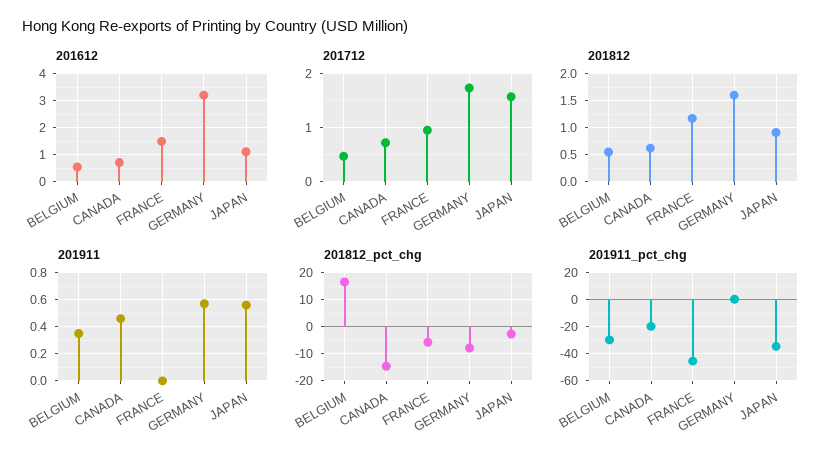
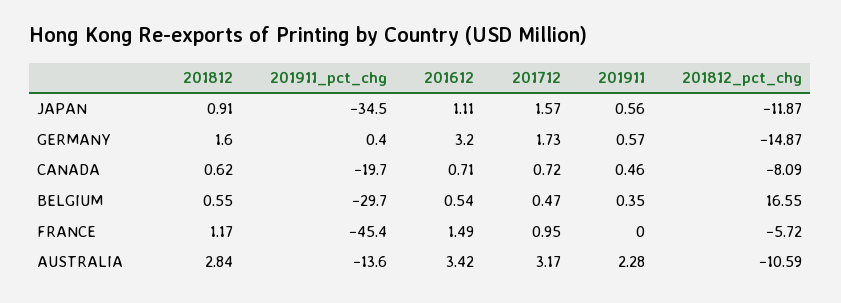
201812_pct_chg, CANADA: -15 -> -8.09
201812_pct_chg, GERMANY: -7.5 -> -14.87
201812_pct_chg, JAPAN: -2.5 -> -11.87
201812, AUSTRALIA: none -> 2.84
201911_pct_chg, AUSTRALIA: none -> -13.6
201612, AUSTRALIA: none -> 3.42
201712, AUSTRALIA: none -> 3.17
201911, AUSTRALIA: none -> 2.28
201812_pct_chg, AUSTRALIA: none -> -10.59

